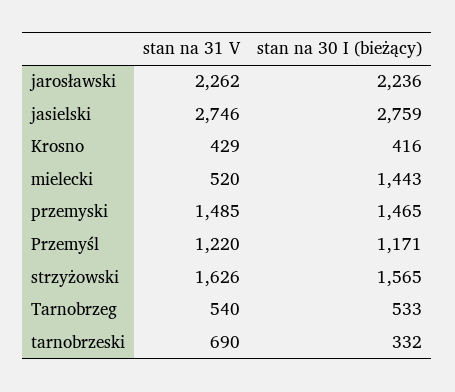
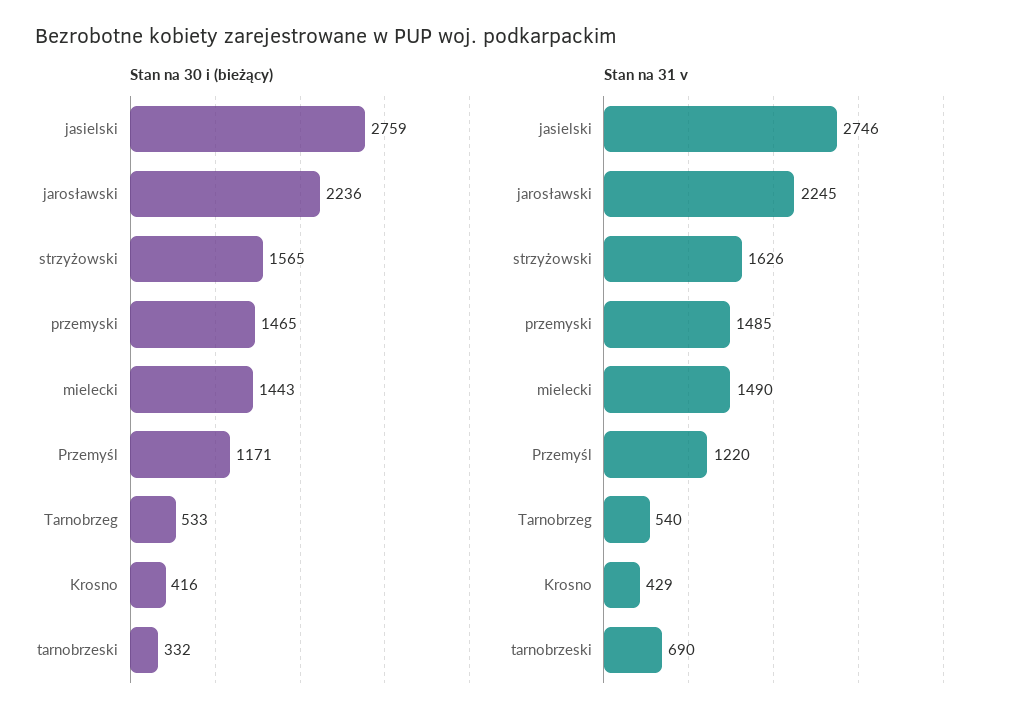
stan na 31 V, jarosławski: 2262 -> 2245
stan na 31 V, mielecki: 520 -> 1490

